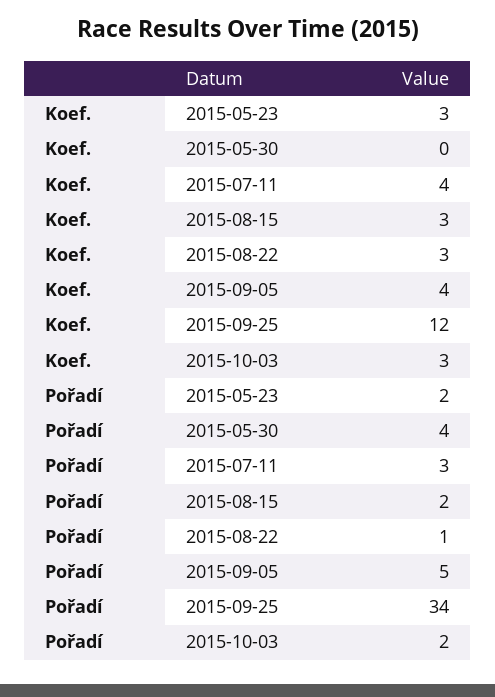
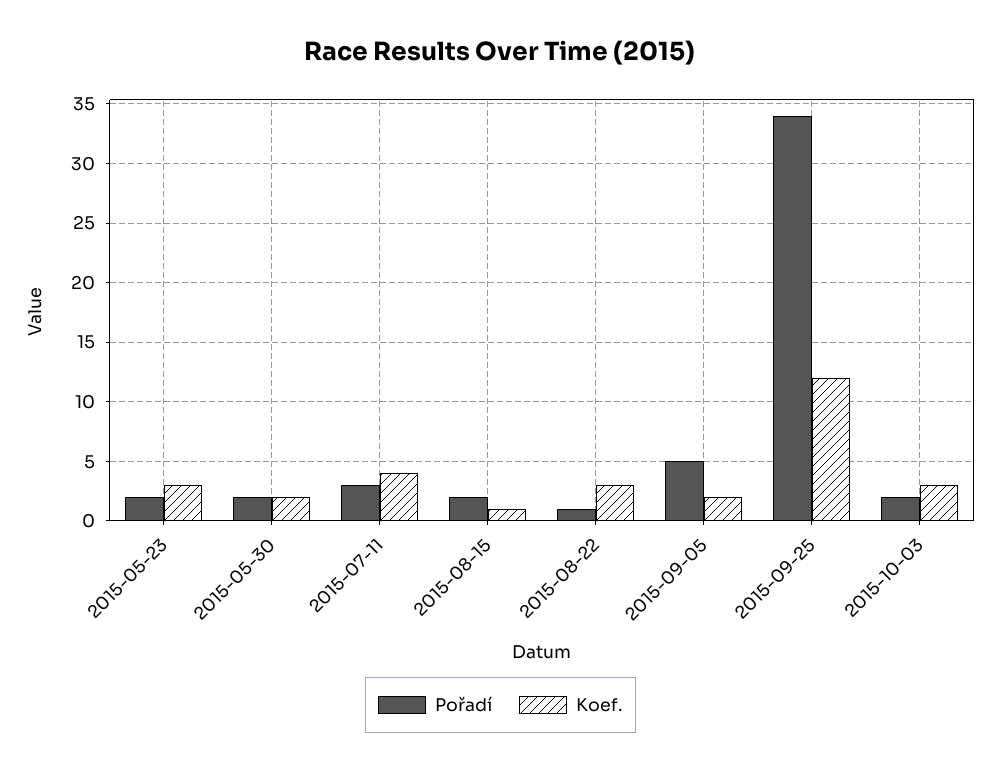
Koef., 2015-05-30: 0 -> 2
Koef., 2015-08-15: 3 -> 1
Koef., 2015-09-05: 4 -> 2
Pořadí, 2015-05-30: 4 -> 2

